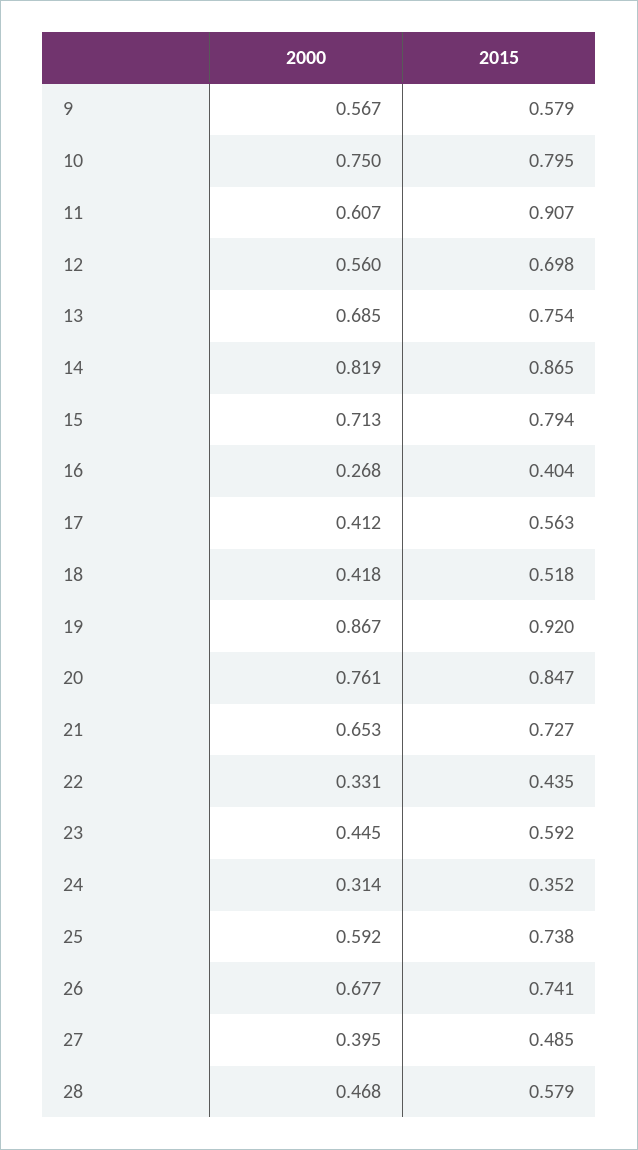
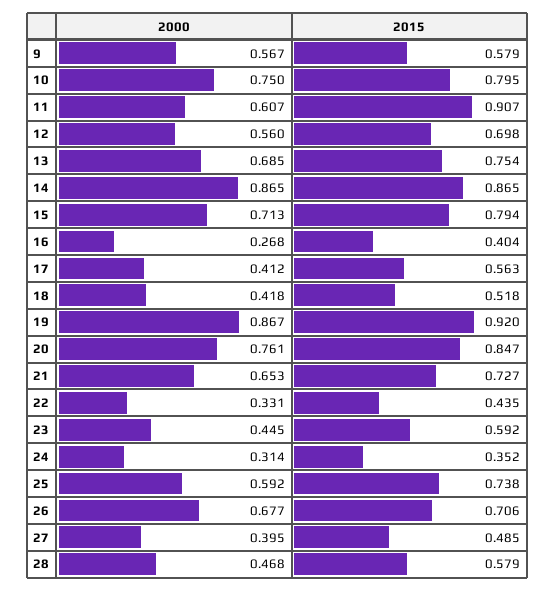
2000, 14: 0.819 -> 0.865
2015, 26: 0.741 -> 0.706

